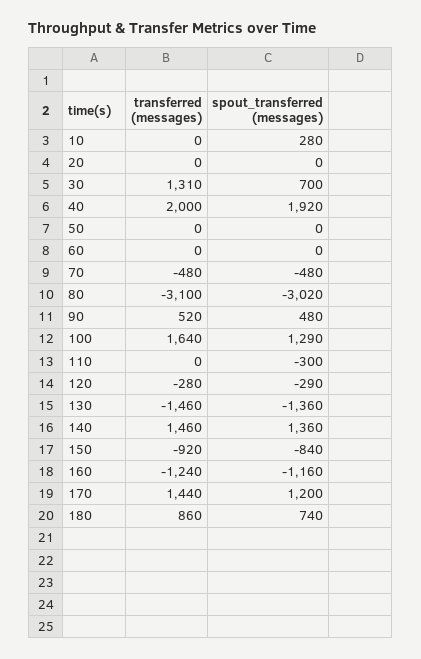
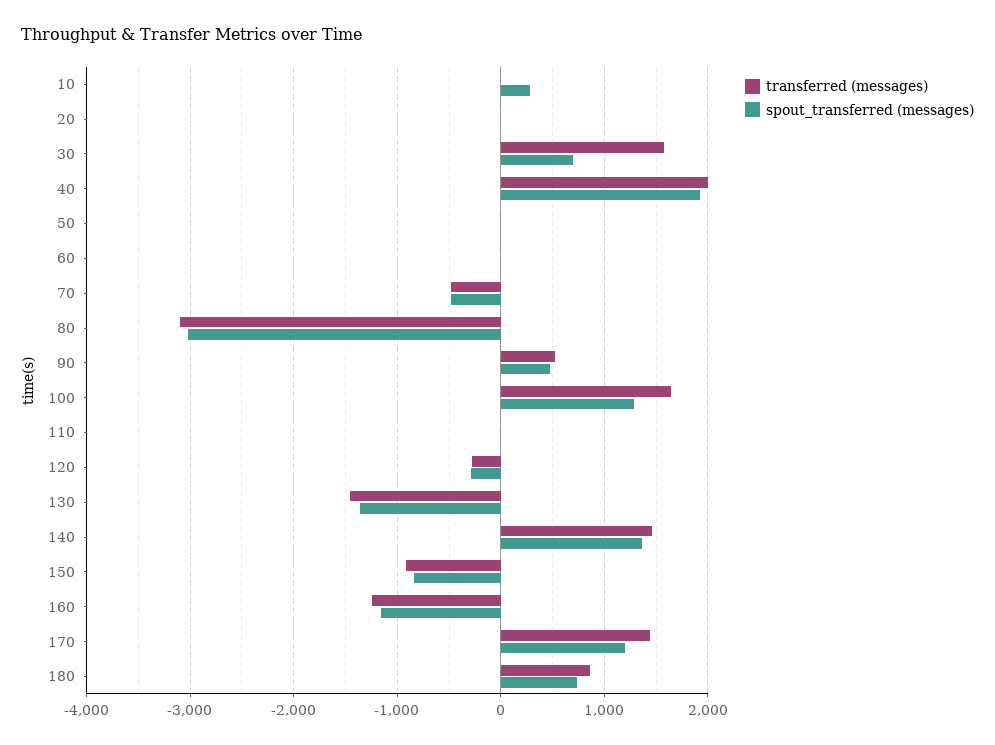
transferred (messages), 30: 1310 -> 1600
spout_transferred (messages), 110: -300 -> 0

